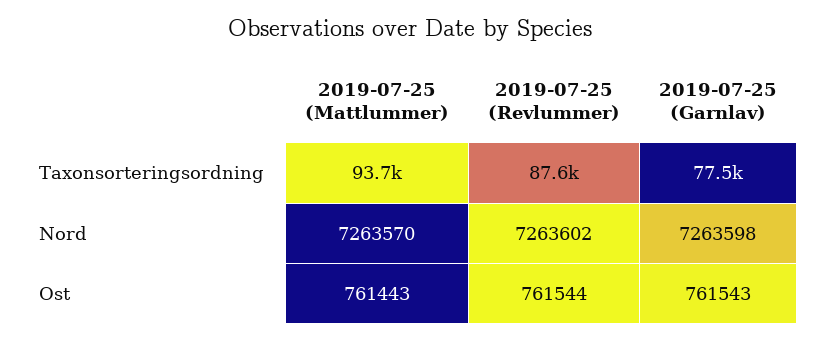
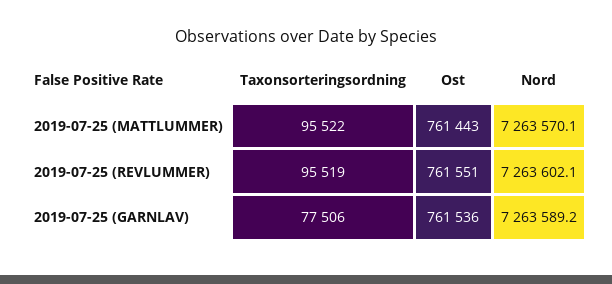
2019-07-25 (Mattlummer), Taxonsorteringsordning: 93700 -> 95522
2019-07-25 (Revlummer), Taxonsorteringsordning: 87600 -> 95519
2019-07-25 (Garnlav), Nord: 7263598 -> 7263589.2
2019-07-25 (Revlummer), Ost: 761544 -> 761551
2019-07-25 (Garnlav), Ost: 761543 -> 761536

